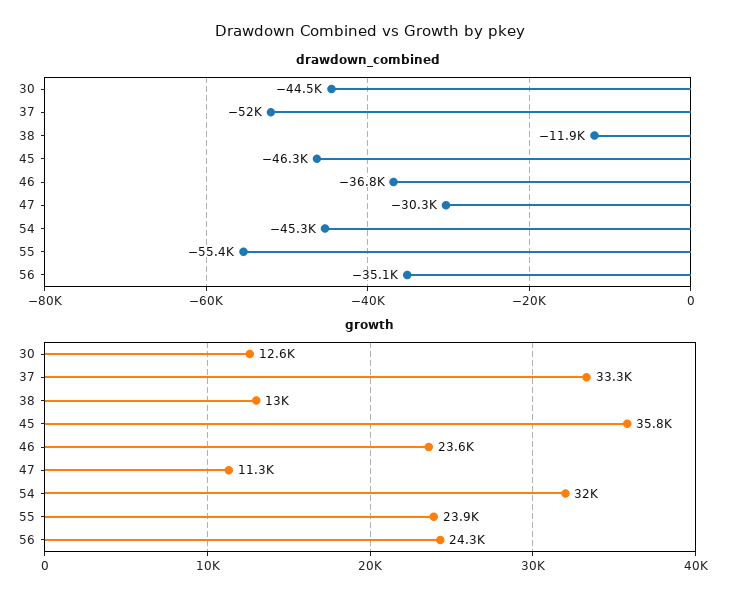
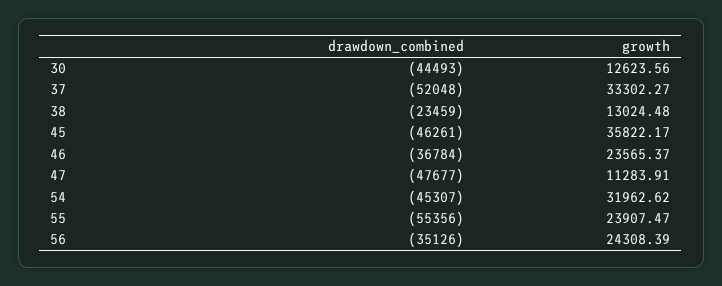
drawdown_combined, 38: -11900 -> -23459
drawdown_combined, 47: -30300 -> -47677

